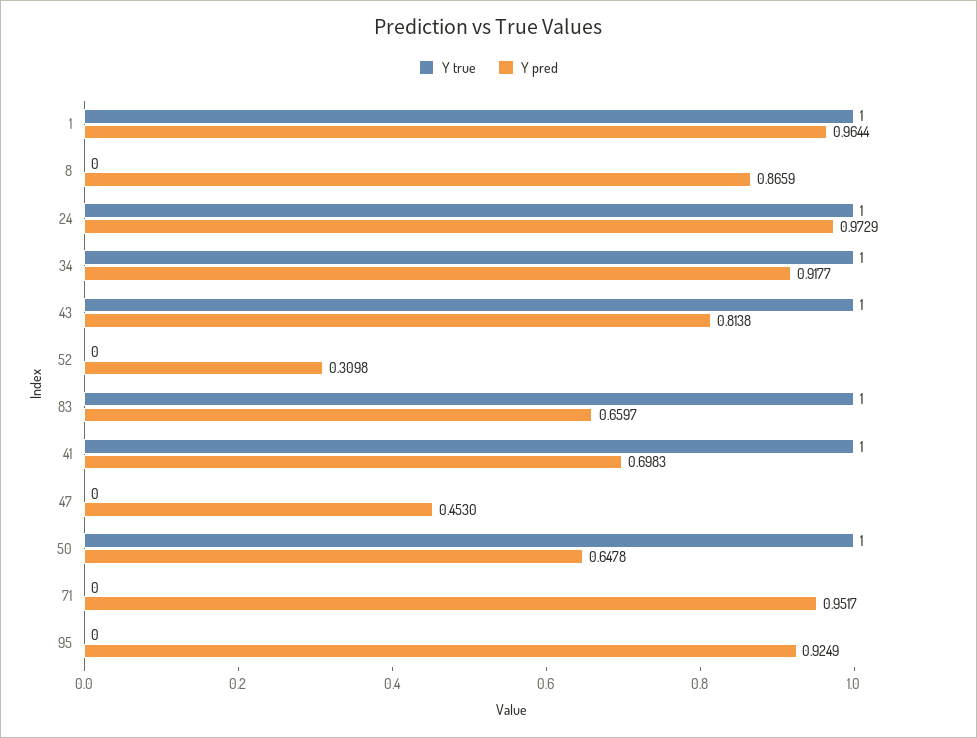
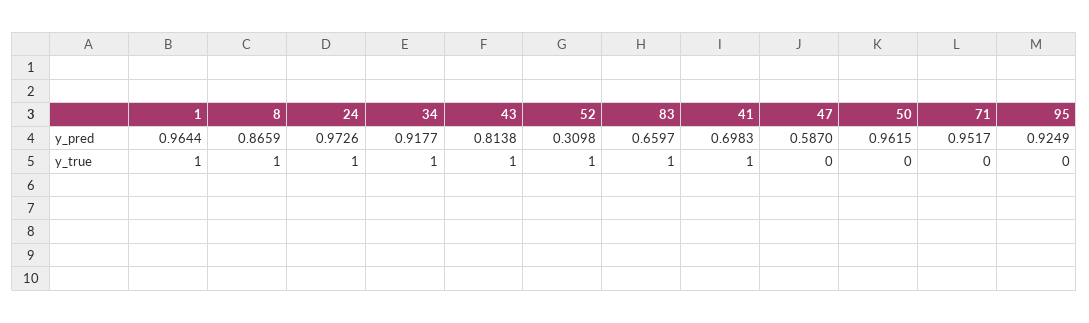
Y true, 8: 0 -> 1
Y pred, 24: 0.9729 -> 0.9726
Y true, 52: 0 -> 1
Y pred, 47: 0.453 -> 0.587
Y true, 50: 1 -> 0
Y pred, 50: 0.6478 -> 0.9615

